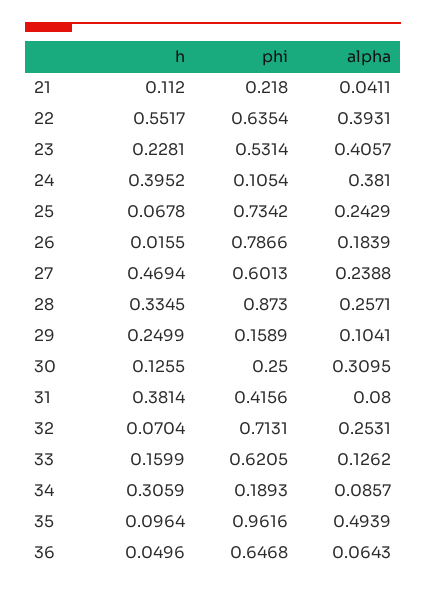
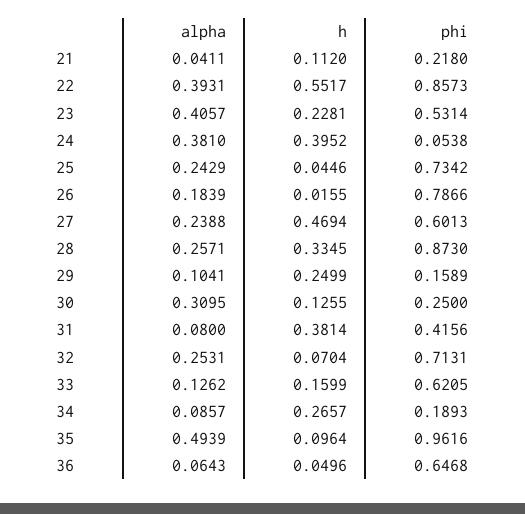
phi, 22: 0.6354 -> 0.8573
phi, 24: 0.1054 -> 0.0538
h, 25: 0.0678 -> 0.0446
h, 34: 0.3059 -> 0.2657

